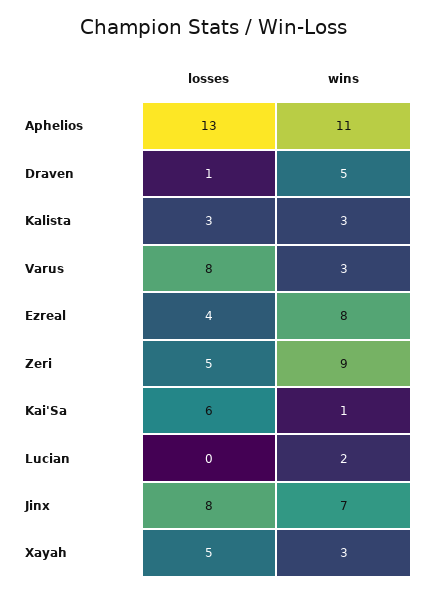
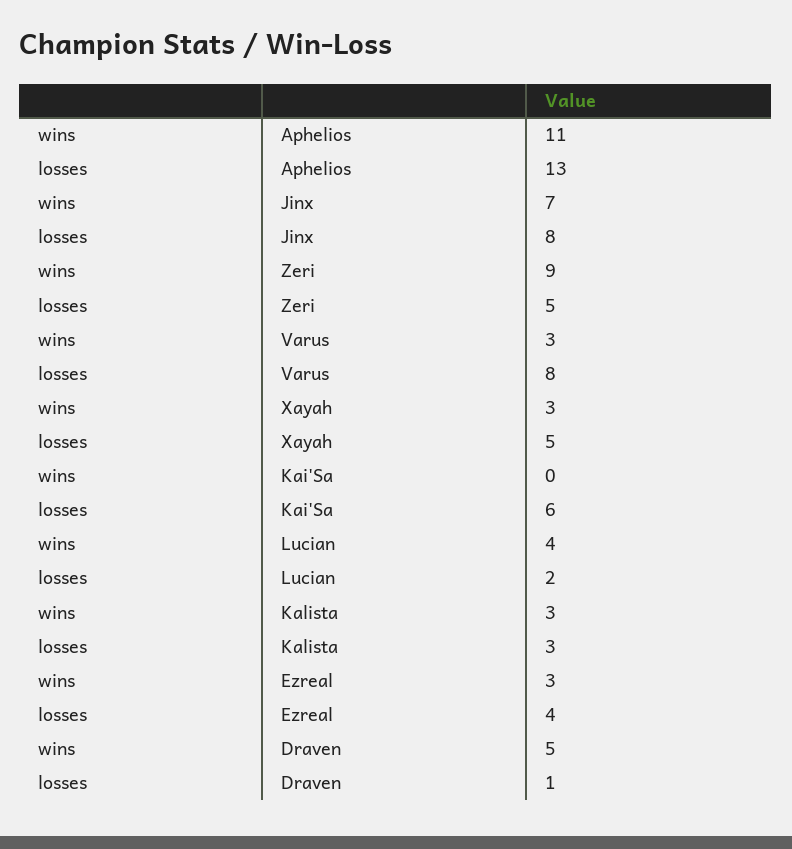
wins, Ezreal: 8 -> 3
wins, Kai'Sa: 1 -> 0
losses, Lucian: 0 -> 2
wins, Lucian: 2 -> 4

